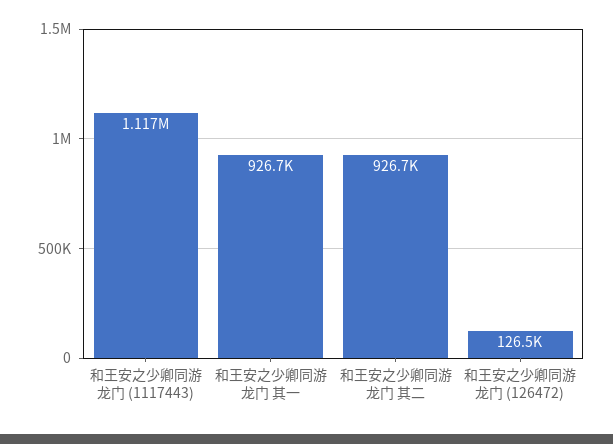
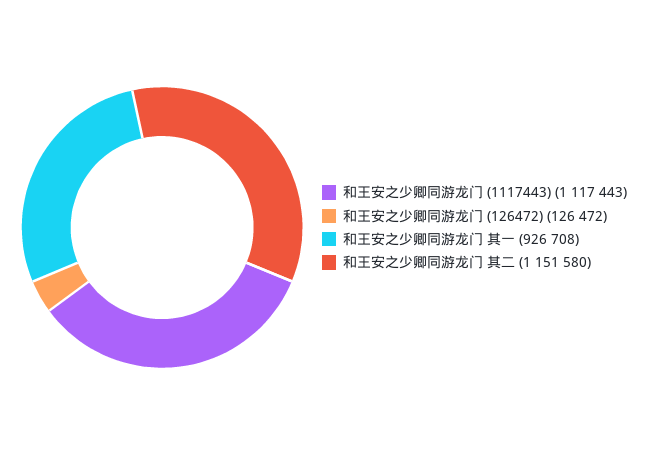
和王安之少卿同游龙门 其二: 926700 -> 1151580

